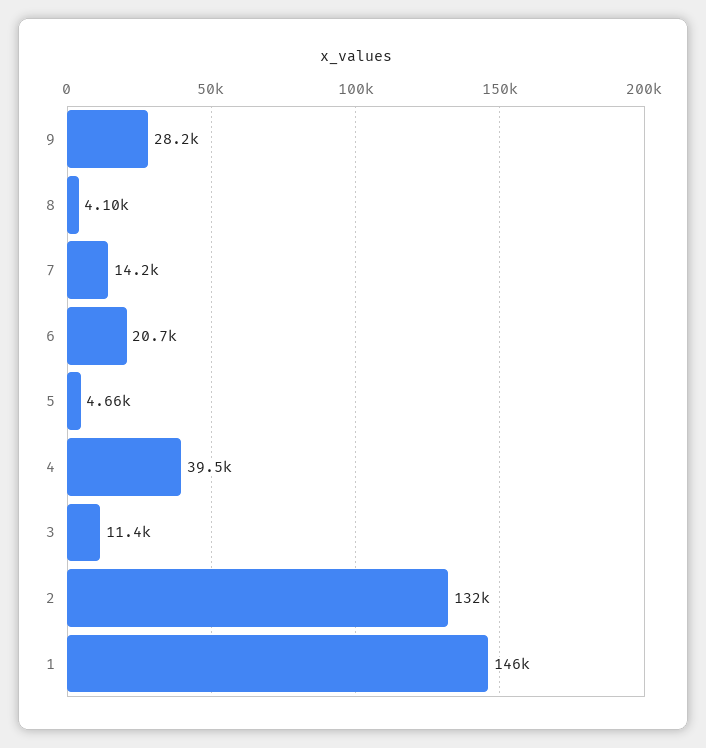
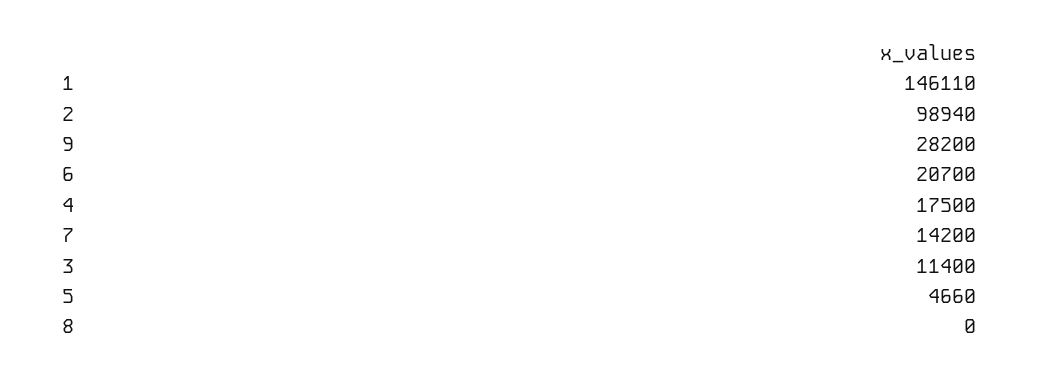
8: 4100 -> 0
4: 39500 -> 17500
2: 132000 -> 98940

